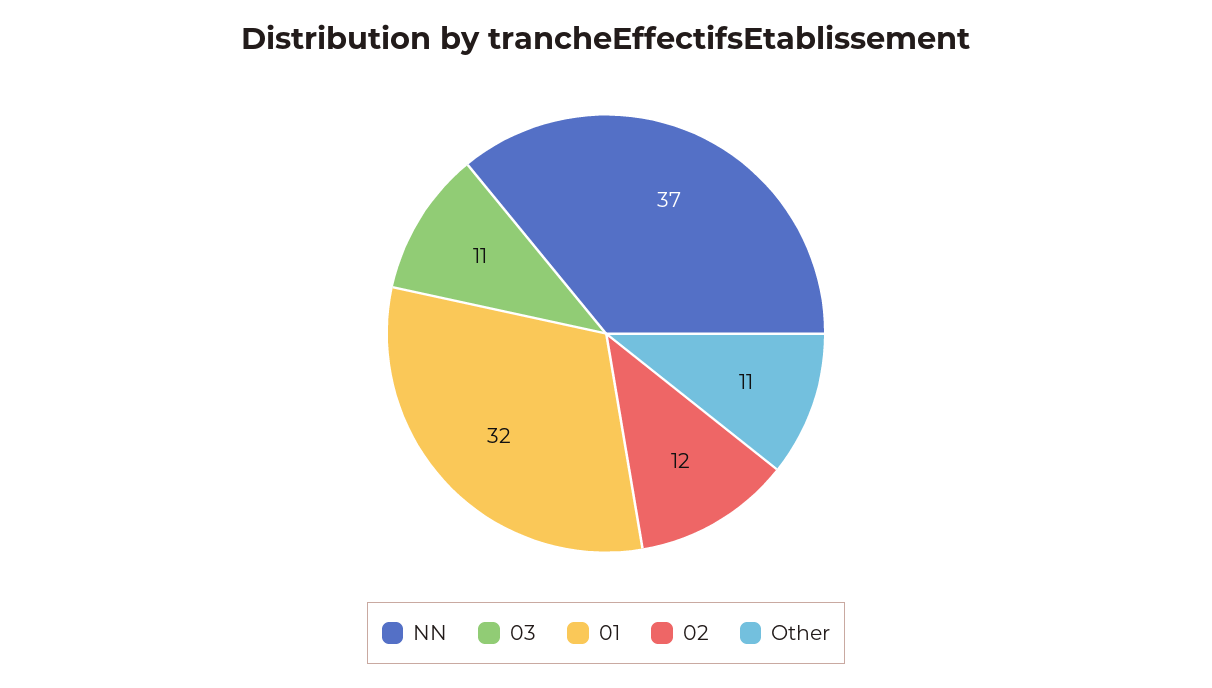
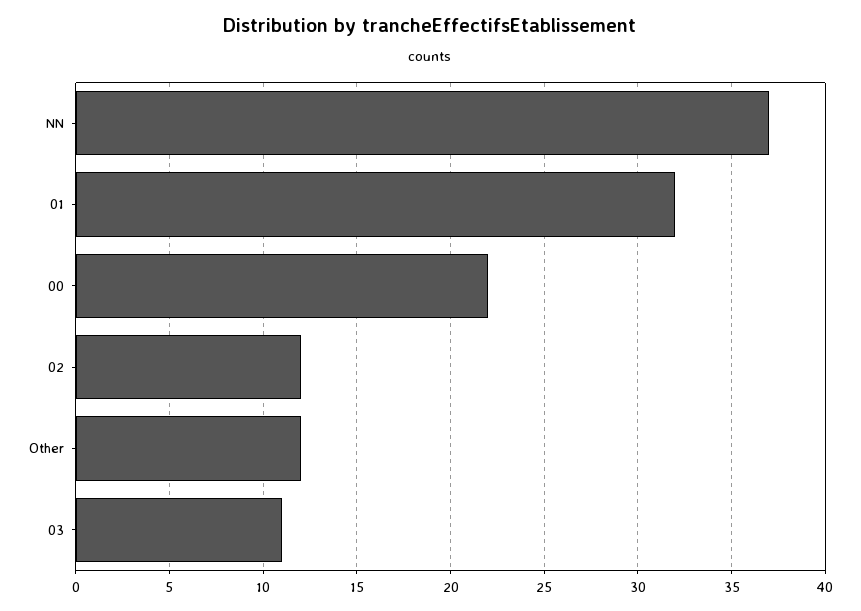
Other: 11 -> 12
00: none -> 22

